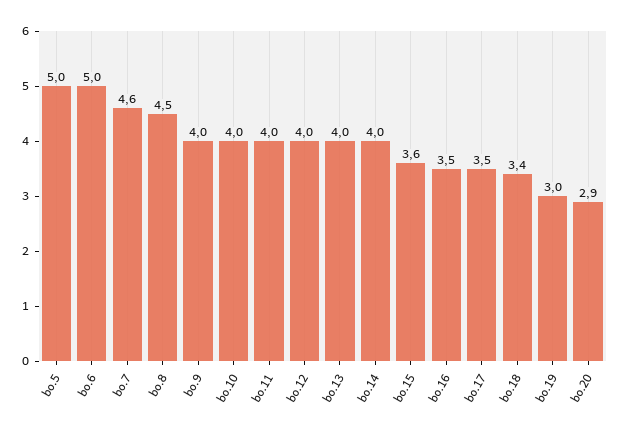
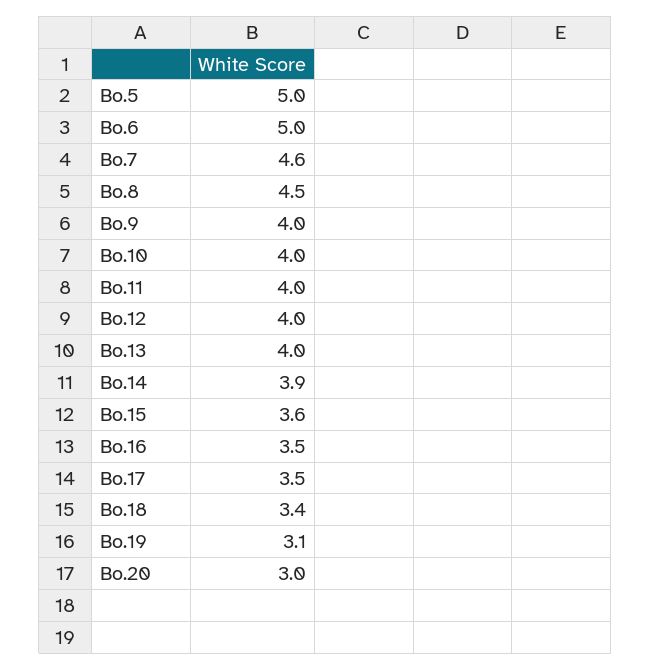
bo.14: 4 -> 3.9
bo.19: 3 -> 3.1
bo.20: 2.9 -> 3

